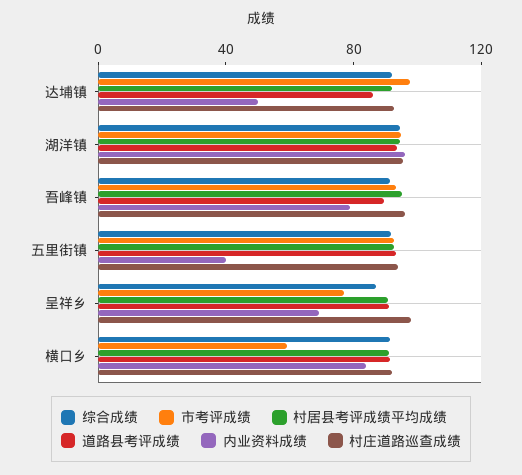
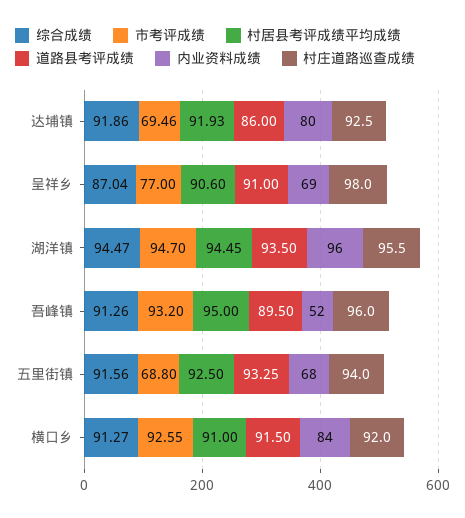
市考评成绩, 达埔镇: 100 -> 69.46
内业资料成绩, 达埔镇: 50 -> 80
内业资料成绩, 吾峰镇: 80 -> 52
市考评成绩, 五里街镇: 90 -> 68.8
内业资料成绩, 五里街镇: 40 -> 68
市考评成绩, 横口乡: 60 -> 92.55

